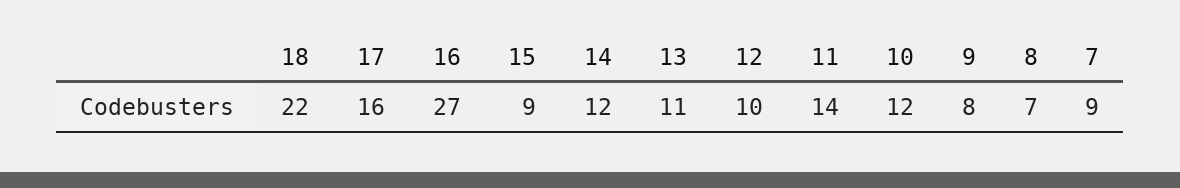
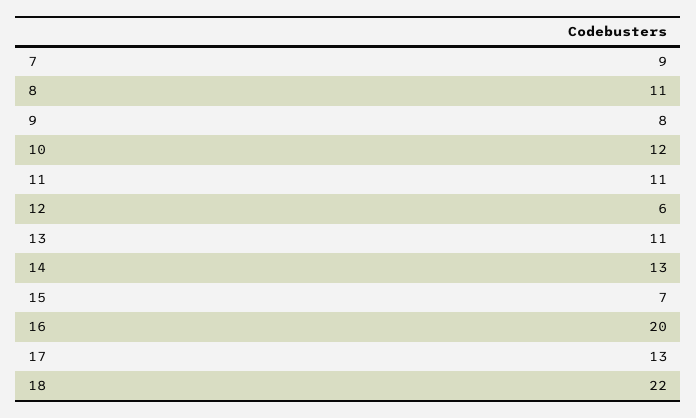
17: 16 -> 13
16: 27 -> 20
15: 9 -> 7
14: 12 -> 13
12: 10 -> 6
11: 14 -> 11
8: 7 -> 11

